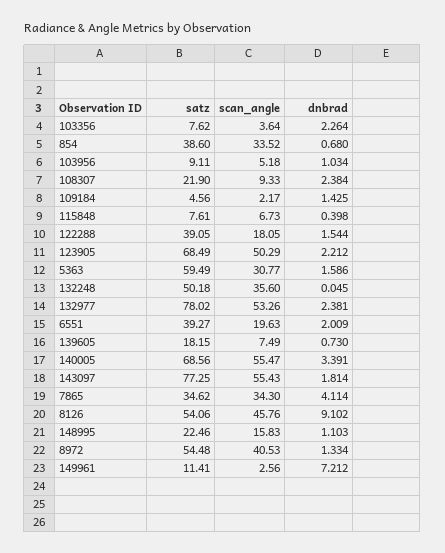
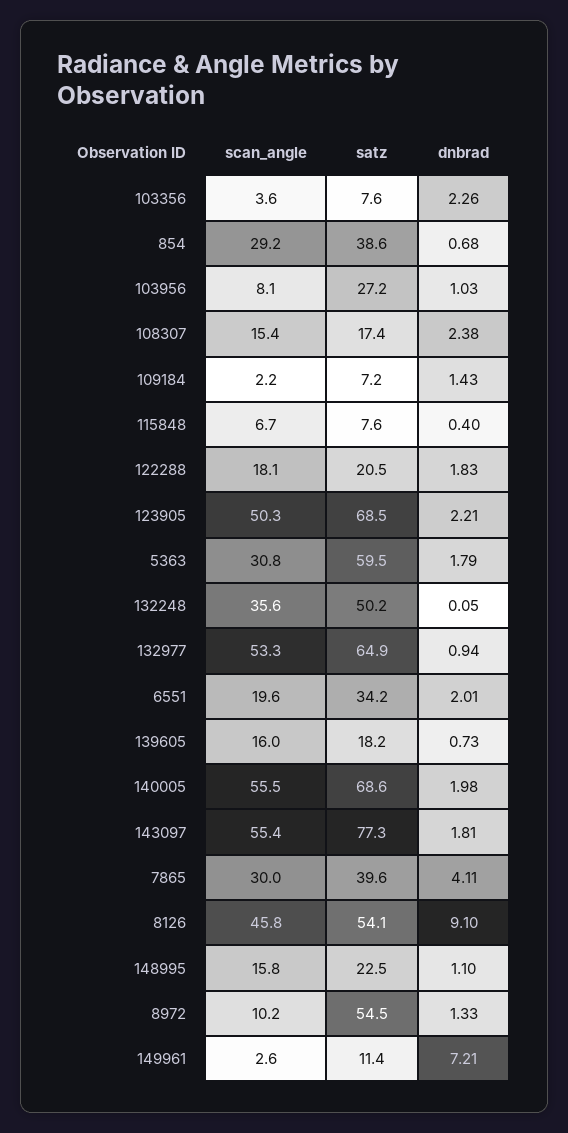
scan_angle, 854: 33.52 -> 29.2
satz, 103956: 9.11 -> 27.2
scan_angle, 103956: 5.18 -> 8.1
satz, 108307: 21.9 -> 17.4
scan_angle, 108307: 9.33 -> 15.4
satz, 109184: 4.56 -> 7.2
satz, 122288: 39.05 -> 20.5
dnbrad, 122288: 1.544 -> 1.83
dnbrad, 5363: 1.586 -> 1.79
satz, 132977: 78.02 -> 64.9
dnbrad, 132977: 2.381 -> 0.94
satz, 6551: 39.27 -> 34.2
scan_angle, 139605: 7.49 -> 16
dnbrad, 140005: 3.391 -> 1.98
satz, 7865: 34.62 -> 39.6
scan_angle, 7865: 34.3 -> 30
scan_angle, 8972: 40.53 -> 10.2

